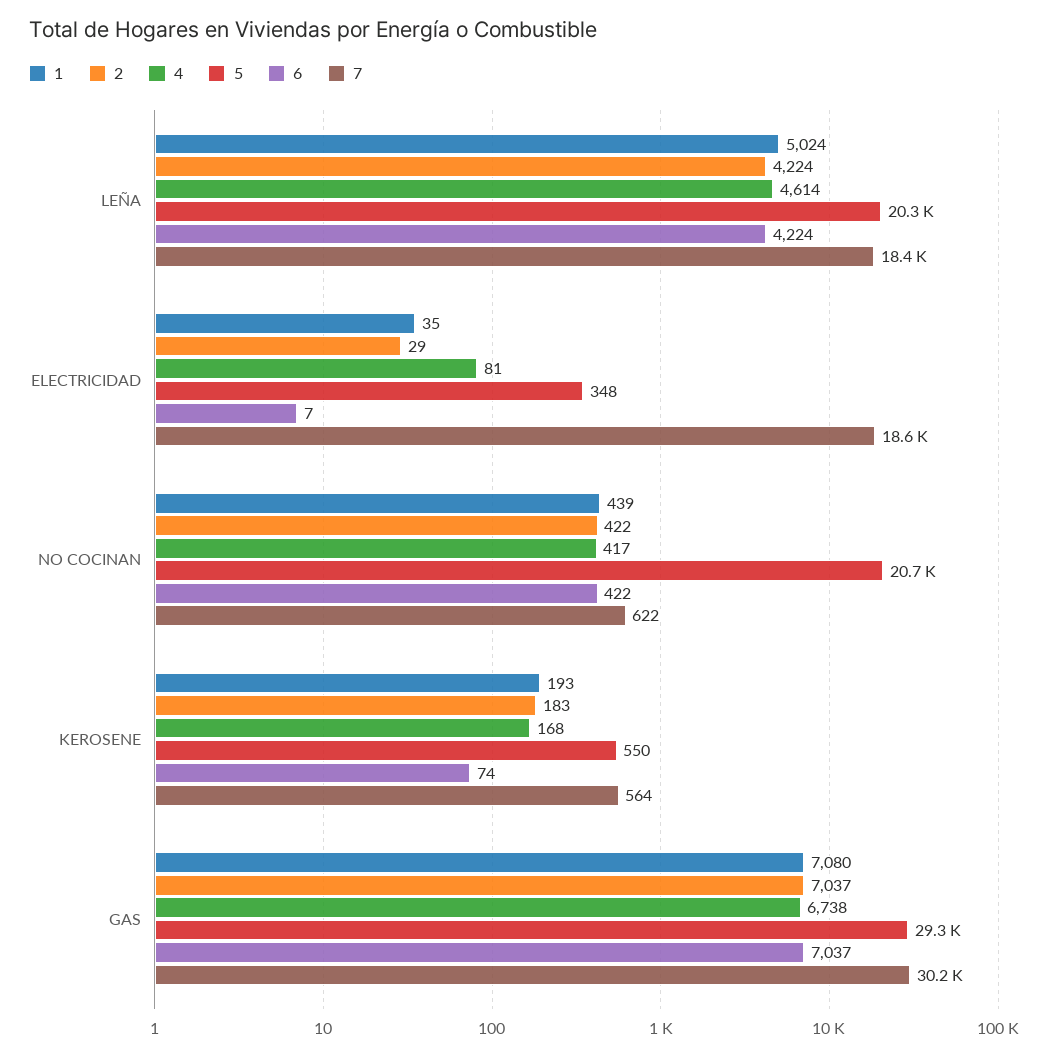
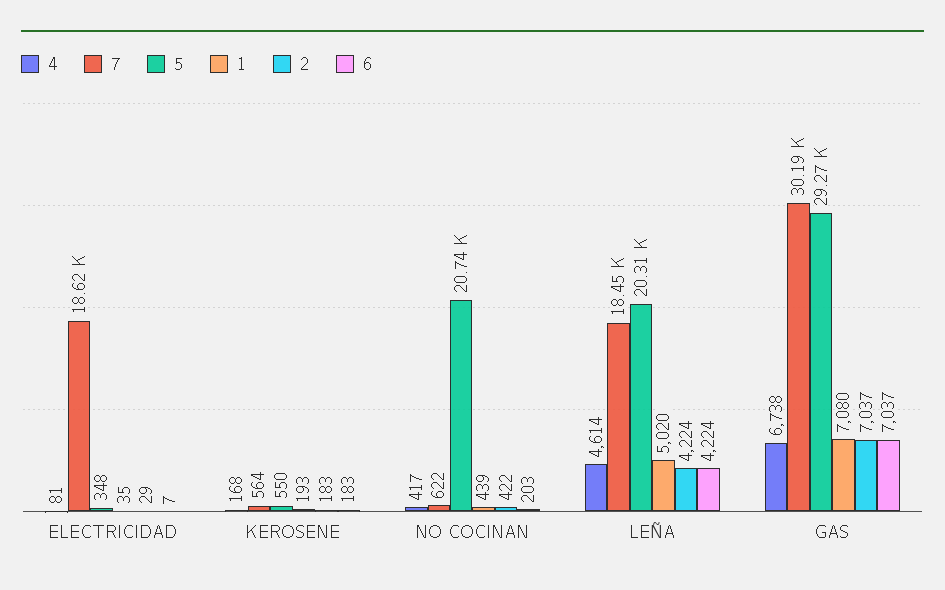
1, LEÑA: 5024 -> 5020
6, NO COCINAN: 422 -> 203
6, KEROSENE: 74 -> 183

